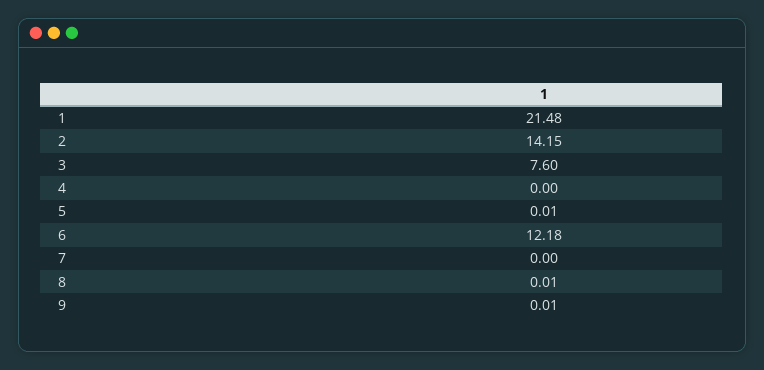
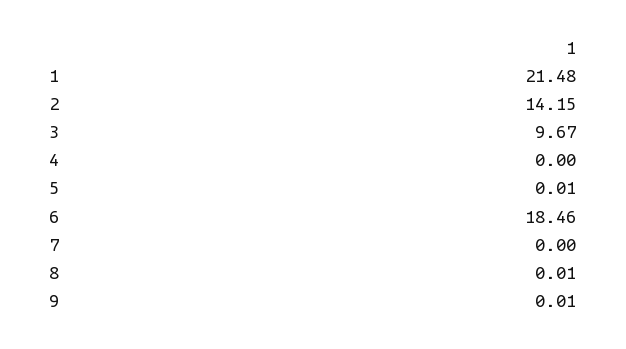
3: 7.6 -> 9.67
6: 12.18 -> 18.46

